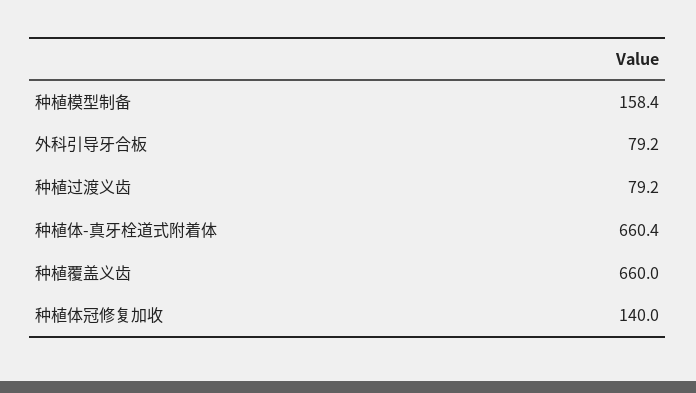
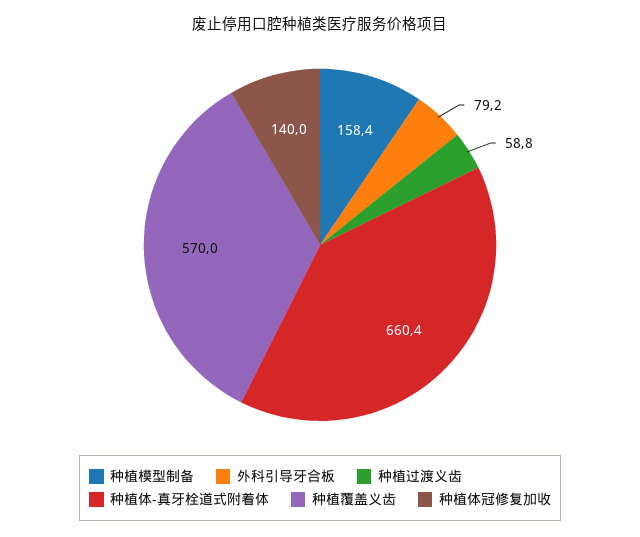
种植过渡义齿: 79.2 -> 58.8
种植覆盖义齿: 660 -> 570

